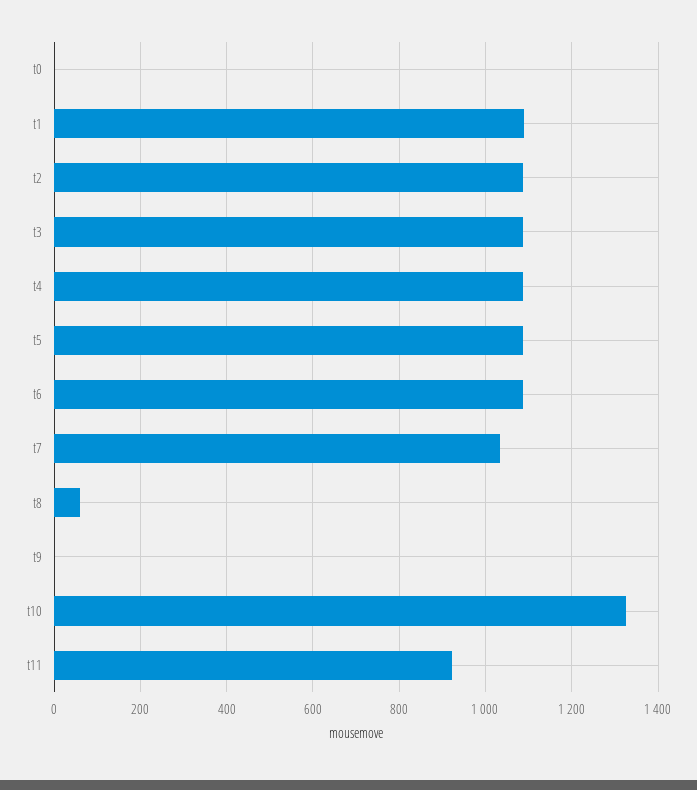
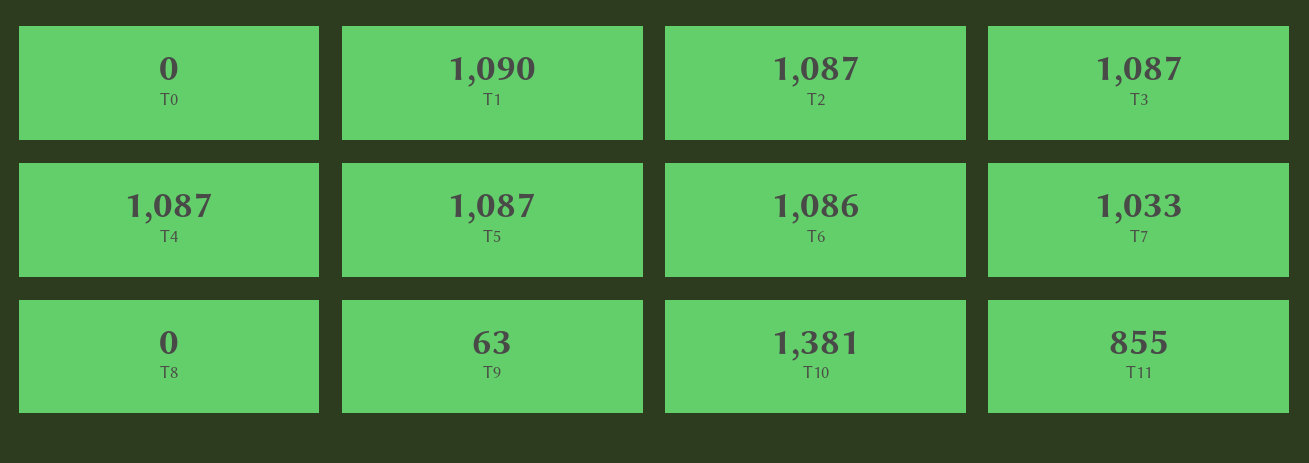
t8: 60 -> 0
t9: 0 -> 63
t10: 1320 -> 1381
t11: 920 -> 855

